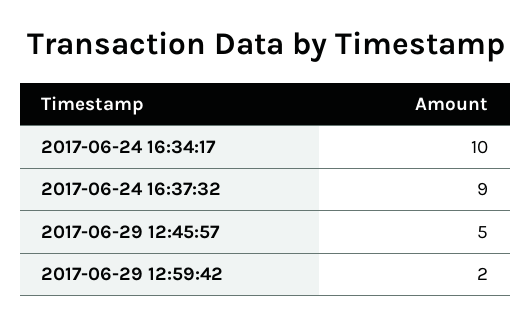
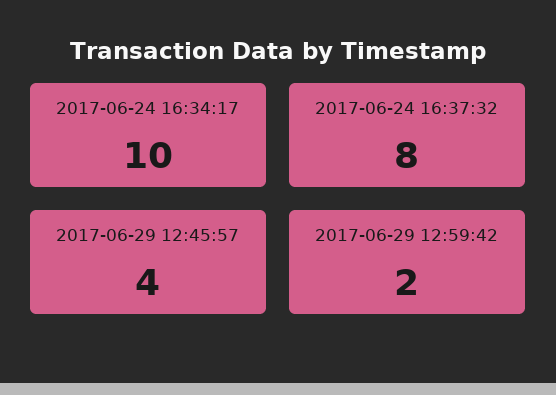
2017-06-24 16:37:32: 9 -> 8
2017-06-29 12:45:57: 5 -> 4

